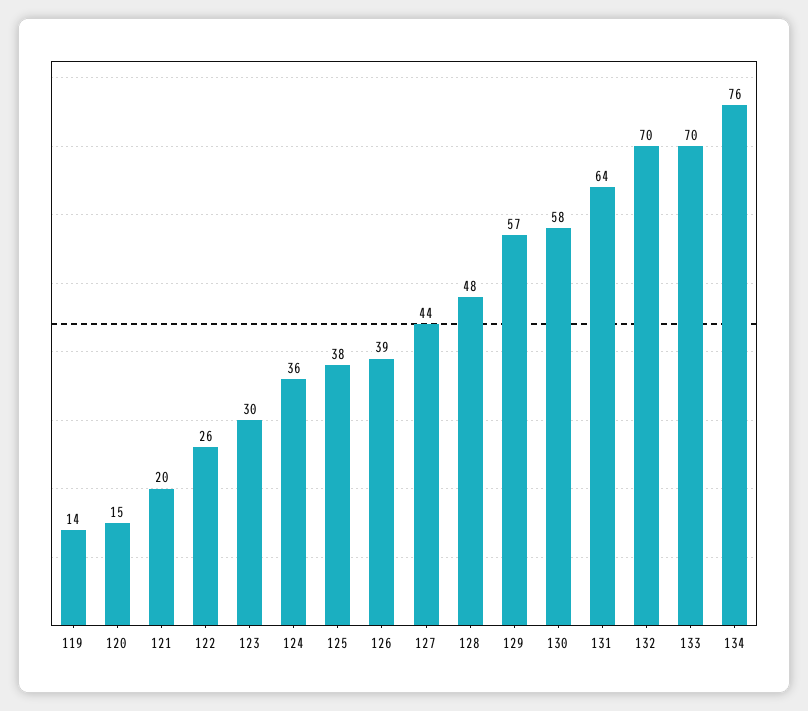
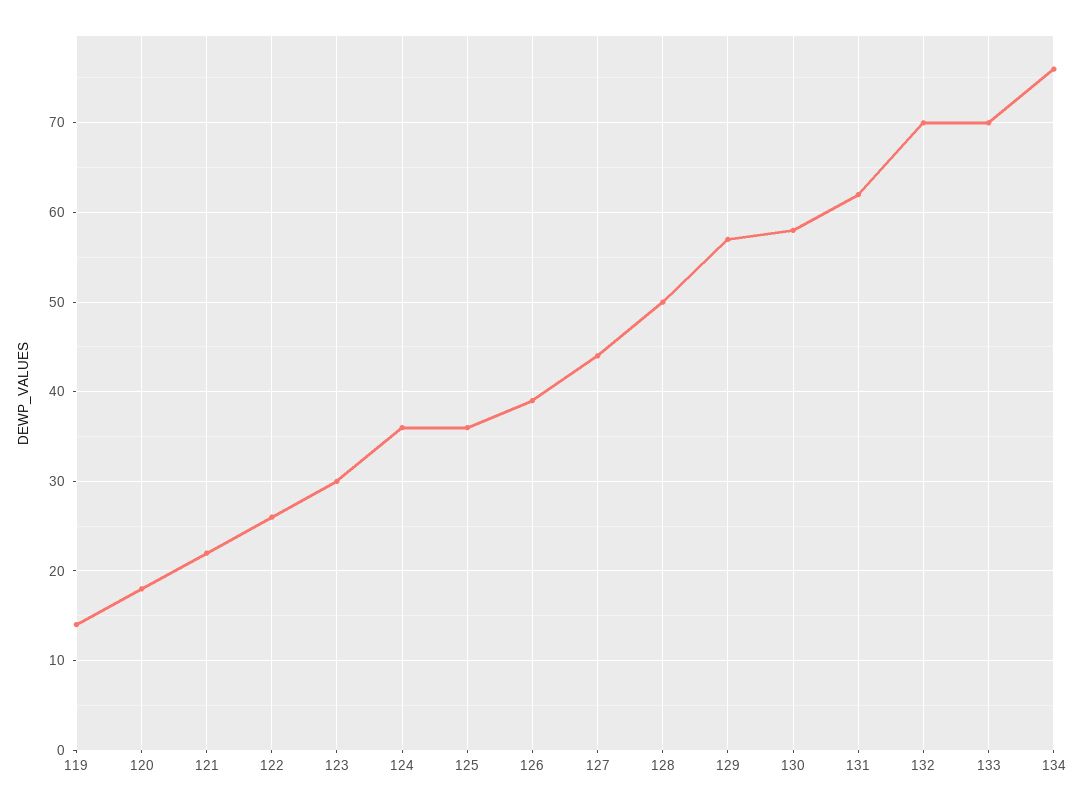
120: 15 -> 18
121: 20 -> 22
125: 38 -> 36
128: 48 -> 50
131: 64 -> 62

